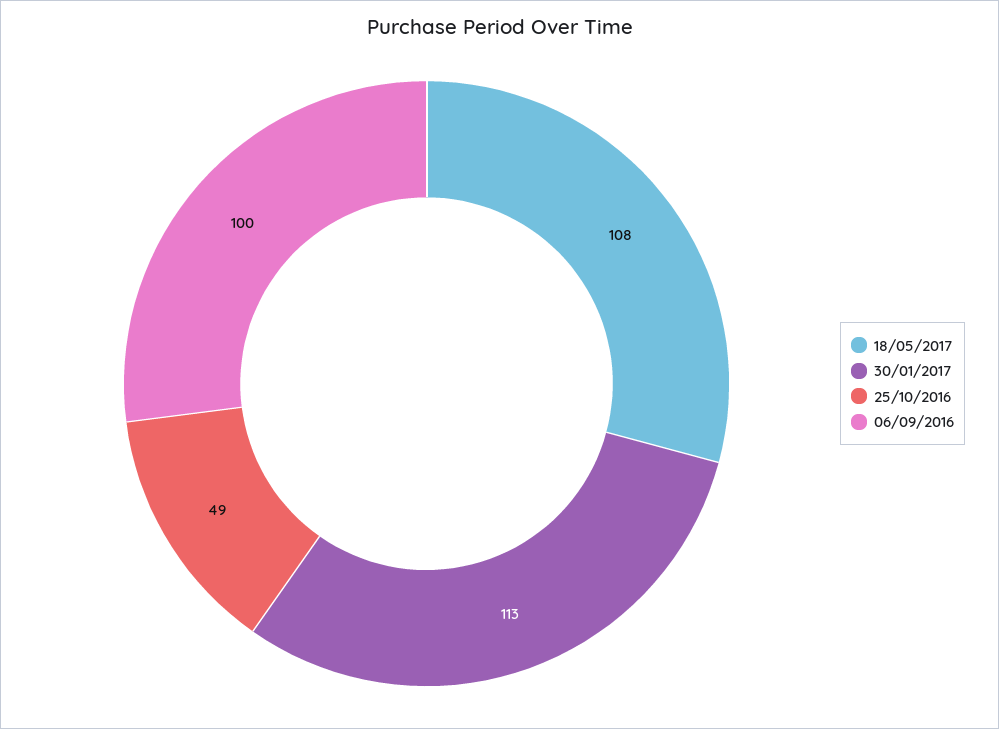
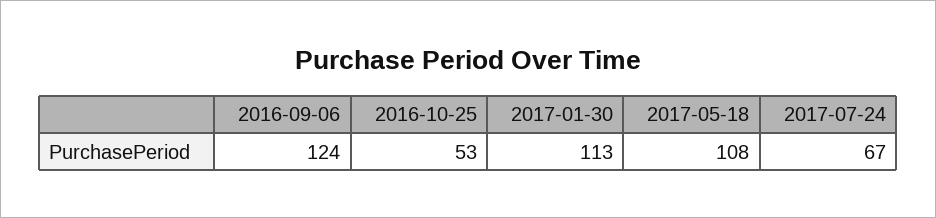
25/10/2016: 49 -> 53
06/09/2016: 100 -> 124
2017-07-24: none -> 67

